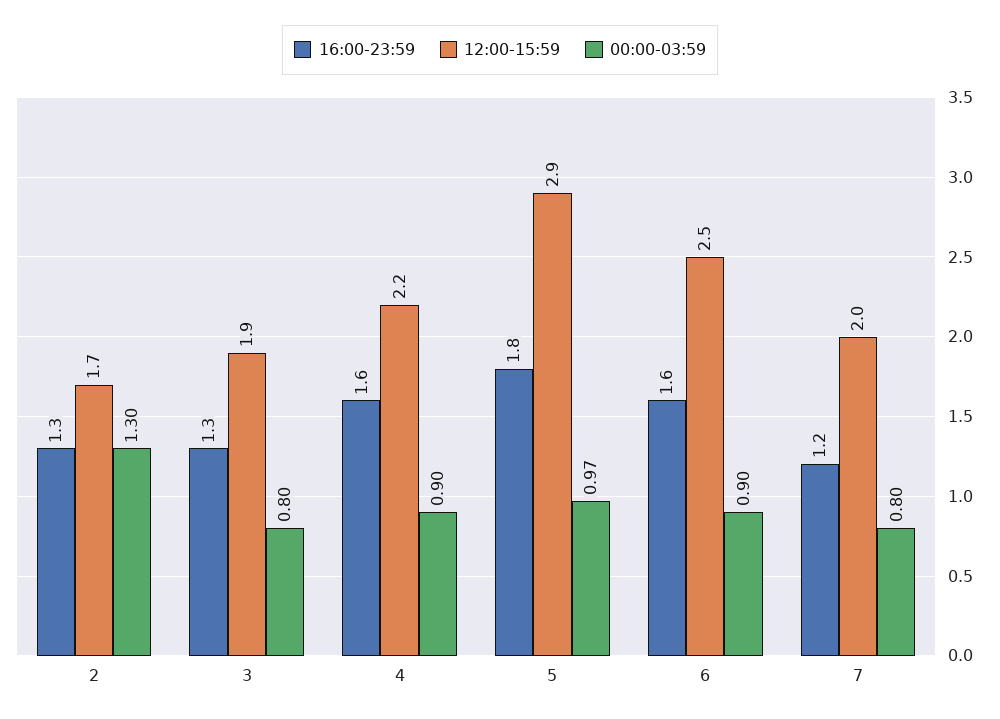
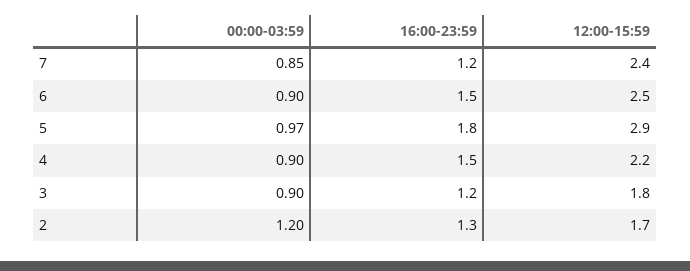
00:00-03:59, 2: 1.3 -> 1.2
16:00-23:59, 3: 1.3 -> 1.2
12:00-15:59, 3: 1.9 -> 1.8
00:00-03:59, 3: 0.8 -> 0.9
16:00-23:59, 4: 1.6 -> 1.5
16:00-23:59, 6: 1.6 -> 1.5
12:00-15:59, 7: 2 -> 2.4
00:00-03:59, 7: 0.8 -> 0.85

